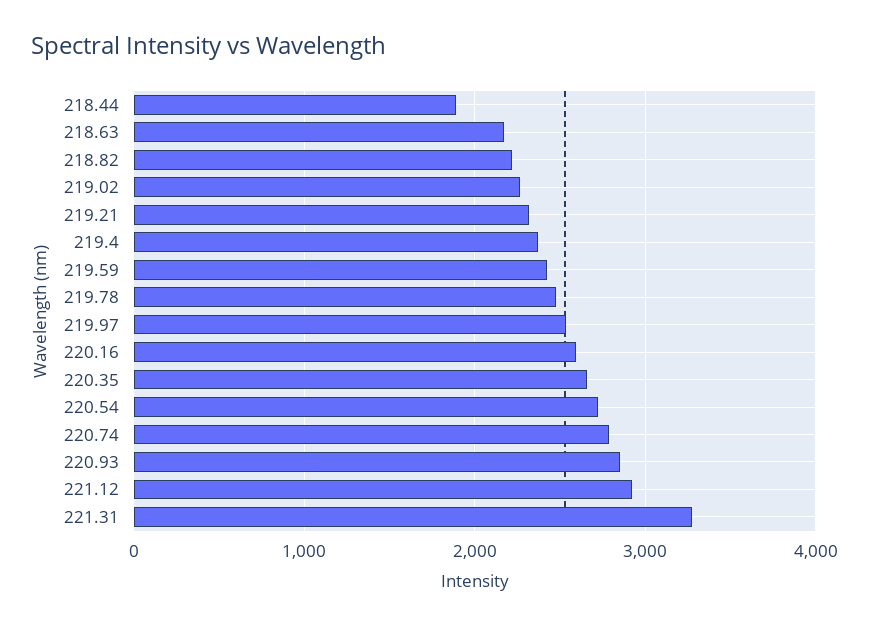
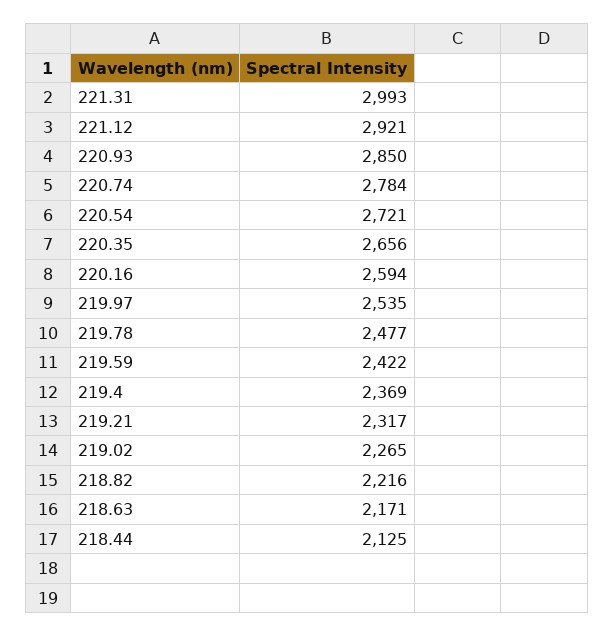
218.44: 1900 -> 2125
221.31: 3300 -> 2993

